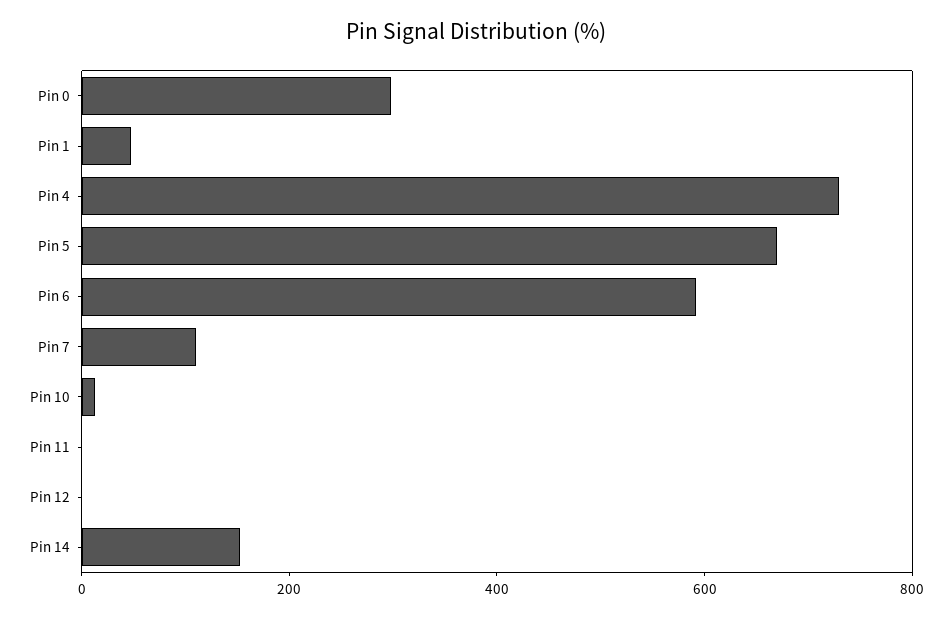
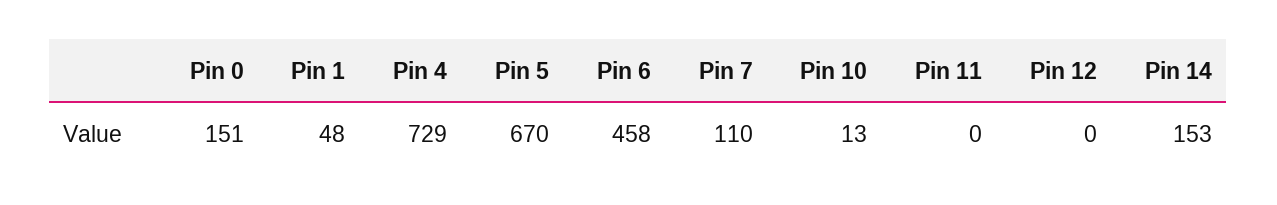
Pin 0: 300 -> 151
Pin 6: 600 -> 458

